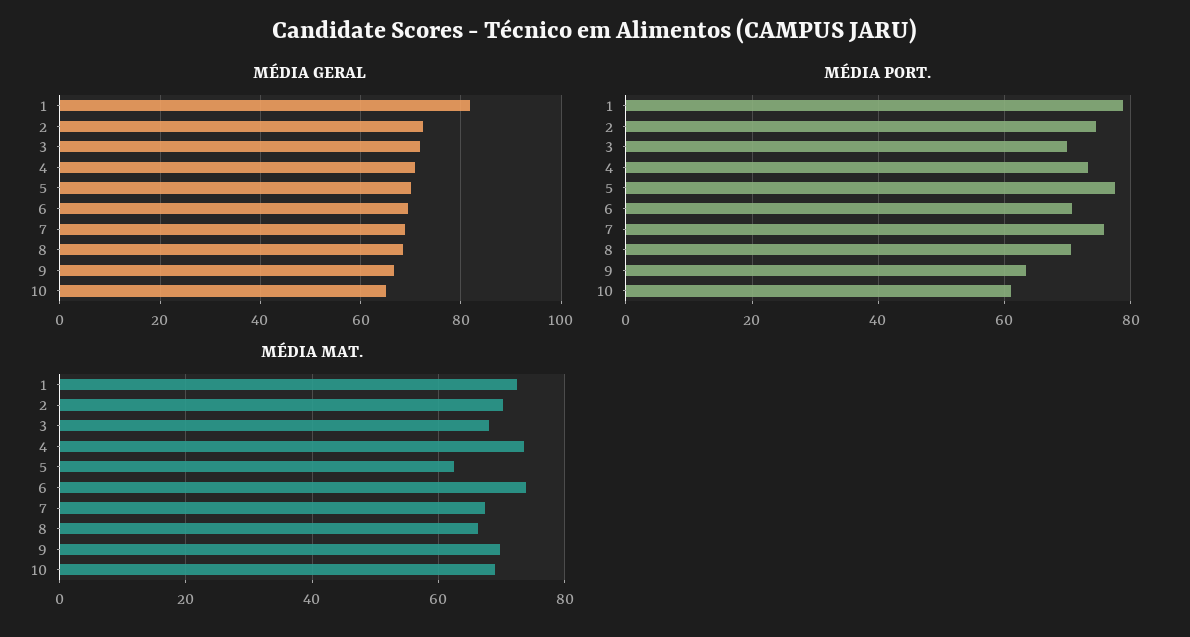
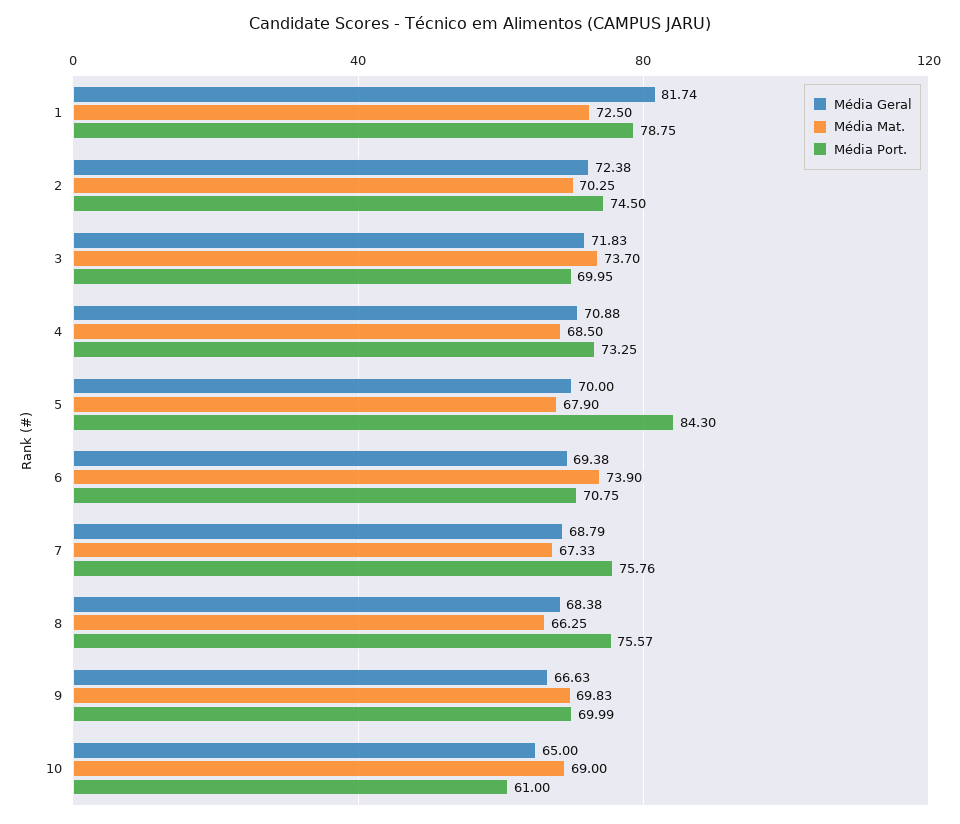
MÉDIA PORT., 5: 78 -> 84.3
MÉDIA PORT., 8: 70 -> 75.57
MÉDIA PORT., 9: 64 -> 69.99
MÉDIA MAT., 3: 68 -> 73.7
MÉDIA MAT., 4: 74 -> 68.5
MÉDIA MAT., 5: 62 -> 67.9

